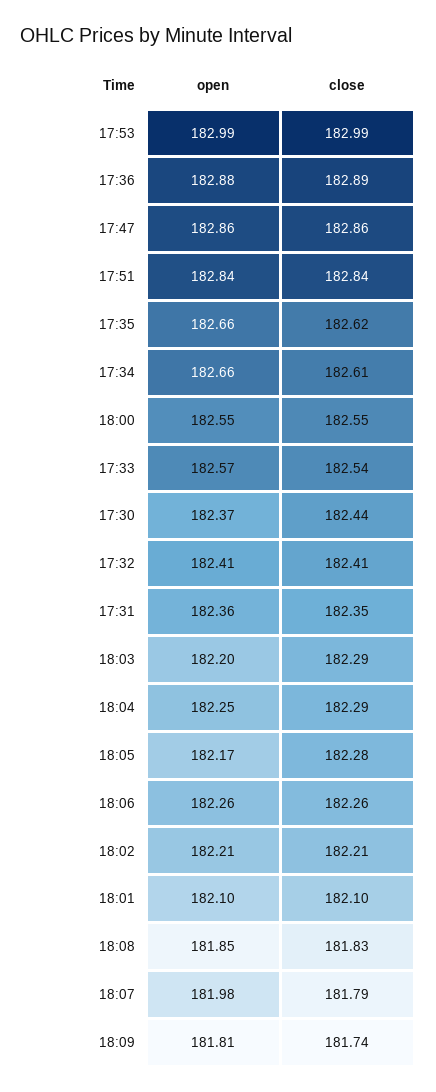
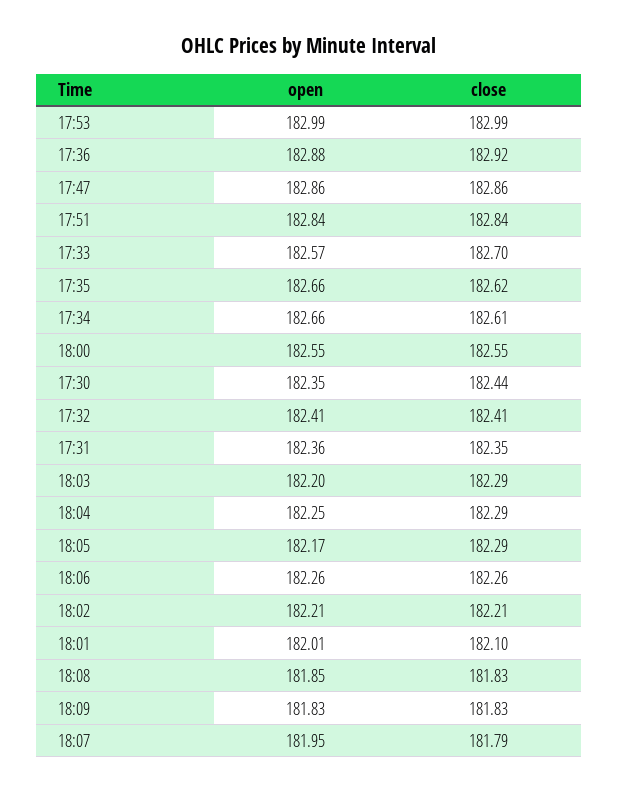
close, 17:36: 182.89 -> 182.92
close, 17:33: 182.54 -> 182.7
open, 17:30: 182.37 -> 182.35
close, 18:05: 182.28 -> 182.29
open, 18:01: 182.1 -> 182.01
open, 18:07: 181.98 -> 181.95
open, 18:09: 181.81 -> 181.83
close, 18:09: 181.74 -> 181.83

